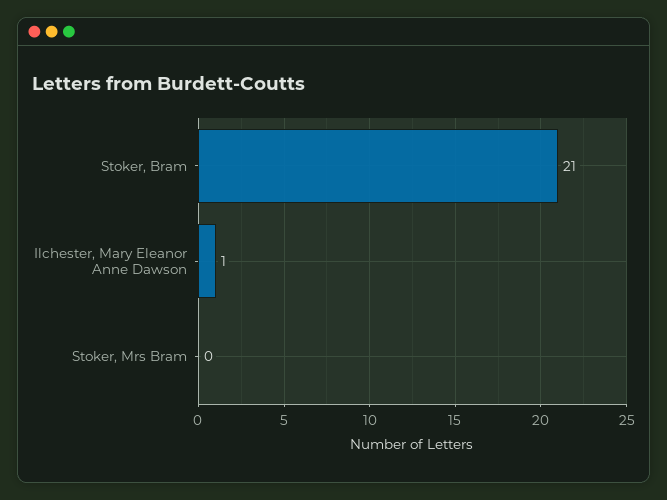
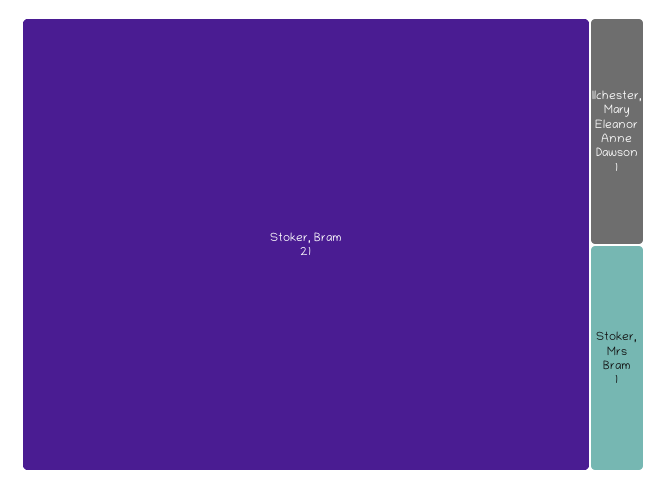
Stoker, Mrs Bram: 0 -> 1

